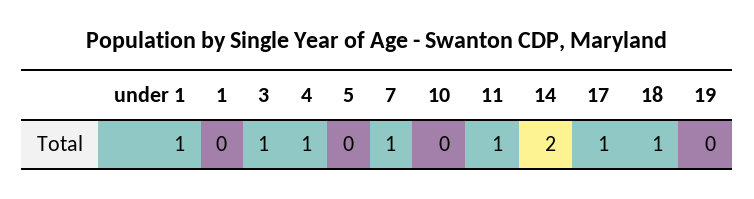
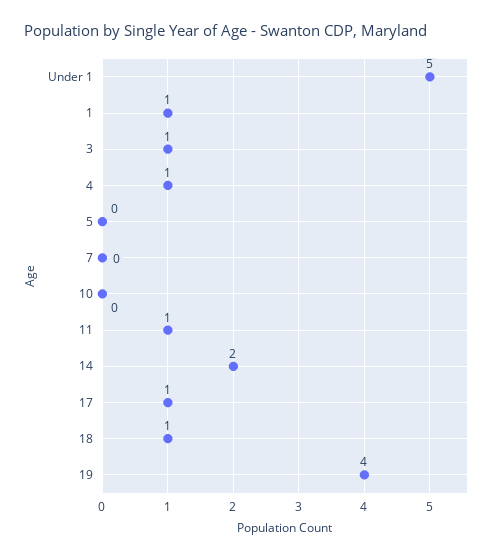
under 1: 1 -> 5
1: 0 -> 1
7: 1 -> 0
19: 0 -> 4

